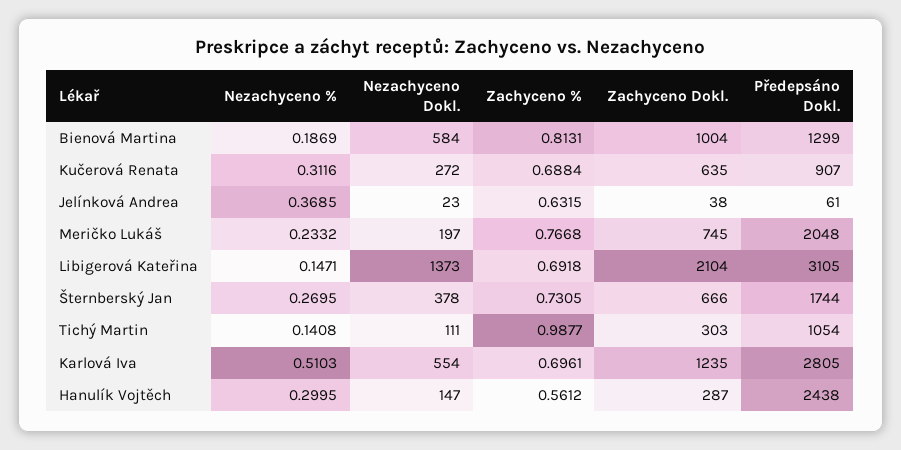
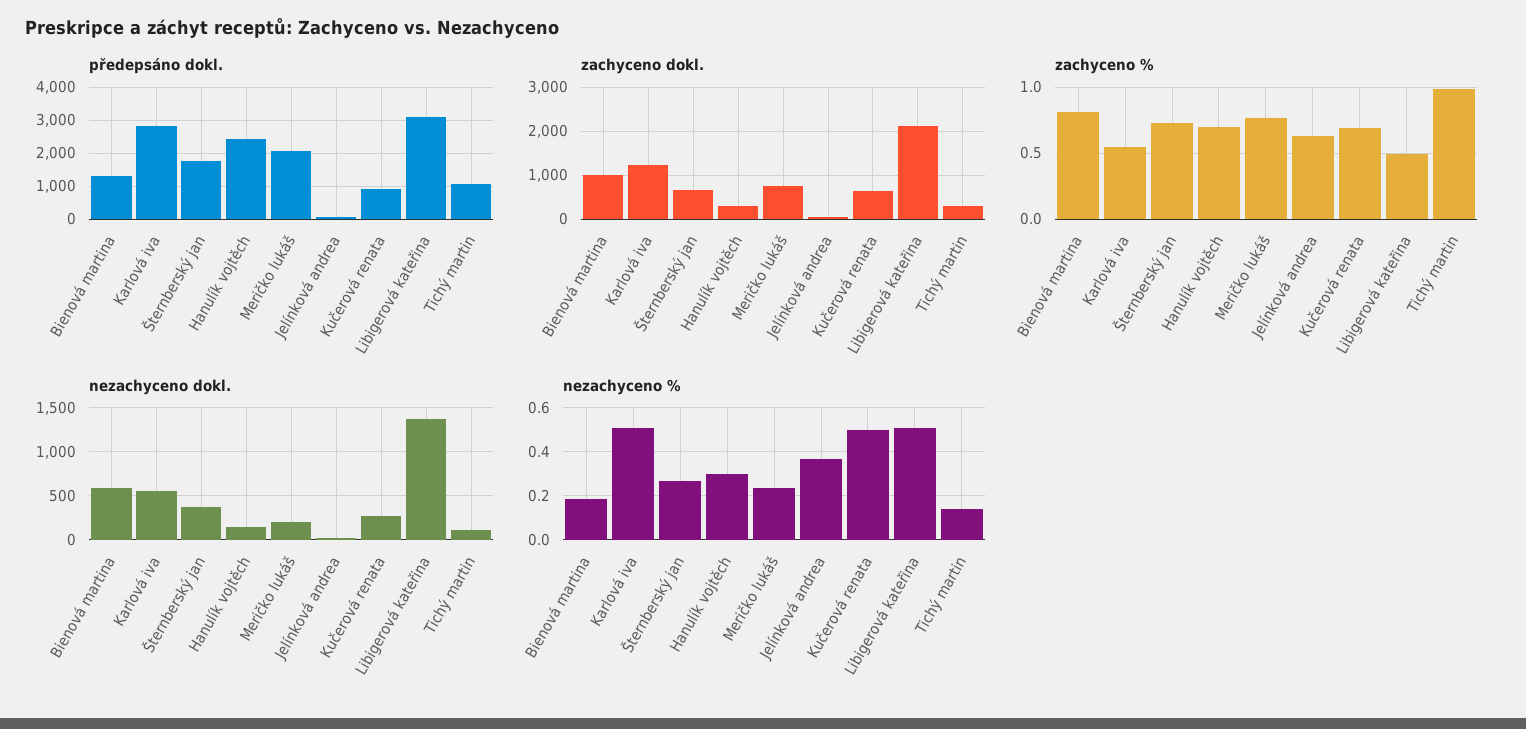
Nezachyceno %, Kučerová Renata: 0.3116 -> 0.5
Nezachyceno %, Libigerová Kateřina: 0.1471 -> 0.5
Zachyceno %, Libigerová Kateřina: 0.6918 -> 0.5
Zachyceno %, Karlová Iva: 0.6961 -> 0.55
Zachyceno %, Hanulík Vojtěch: 0.5612 -> 0.7

